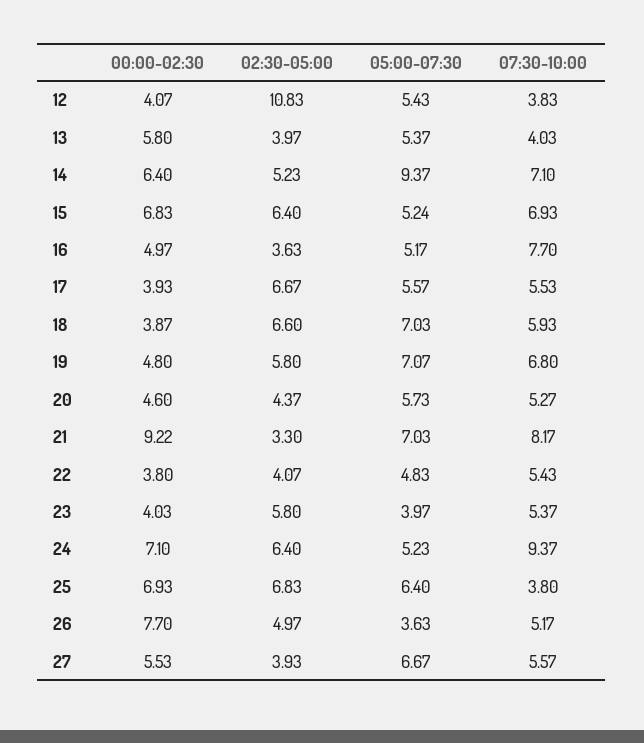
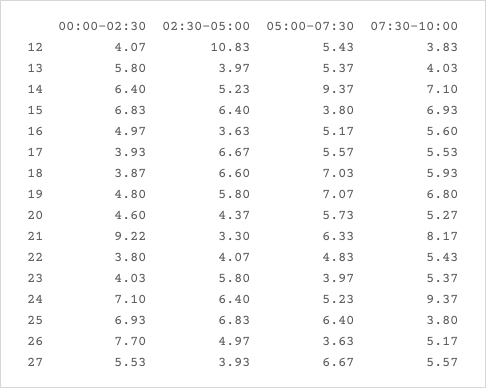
05:00-07:30, 15: 5.24 -> 3.8
07:30-10:00, 16: 7.7 -> 5.6
05:00-07:30, 21: 7.03 -> 6.33

